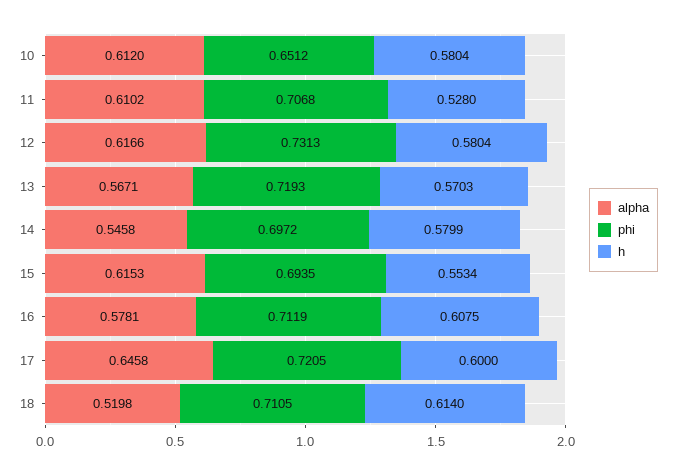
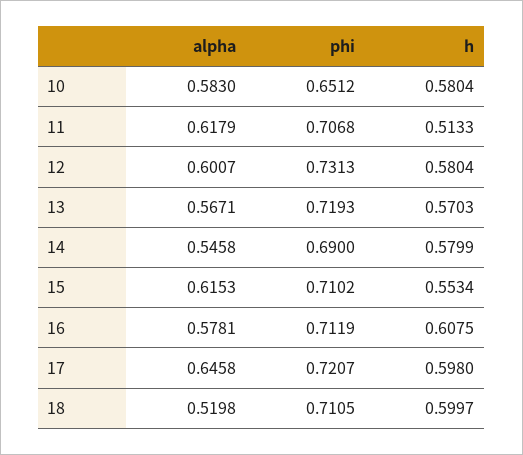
alpha, 10: 0.612 -> 0.583
alpha, 11: 0.6102 -> 0.6179
h, 11: 0.528 -> 0.5133
alpha, 12: 0.6166 -> 0.6007
phi, 14: 0.6972 -> 0.69
phi, 15: 0.6935 -> 0.7102
phi, 17: 0.7205 -> 0.7207
h, 17: 0.6 -> 0.598
h, 18: 0.614 -> 0.5997

